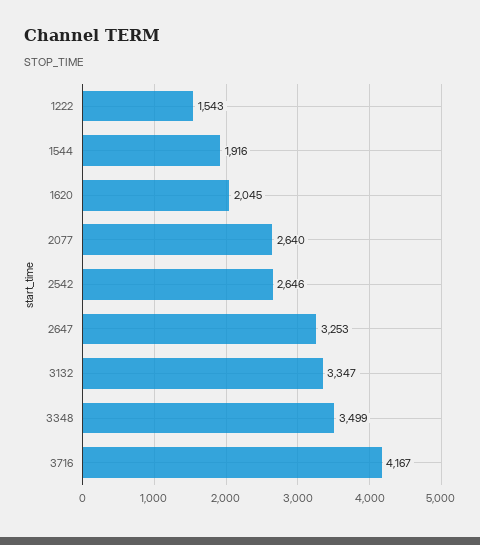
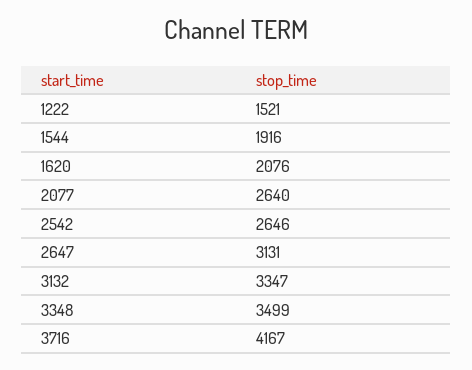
1222: 1543 -> 1521
1620: 2045 -> 2076
2647: 3253 -> 3131

